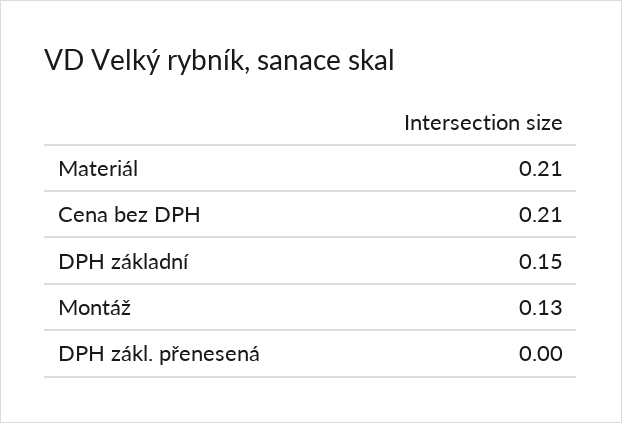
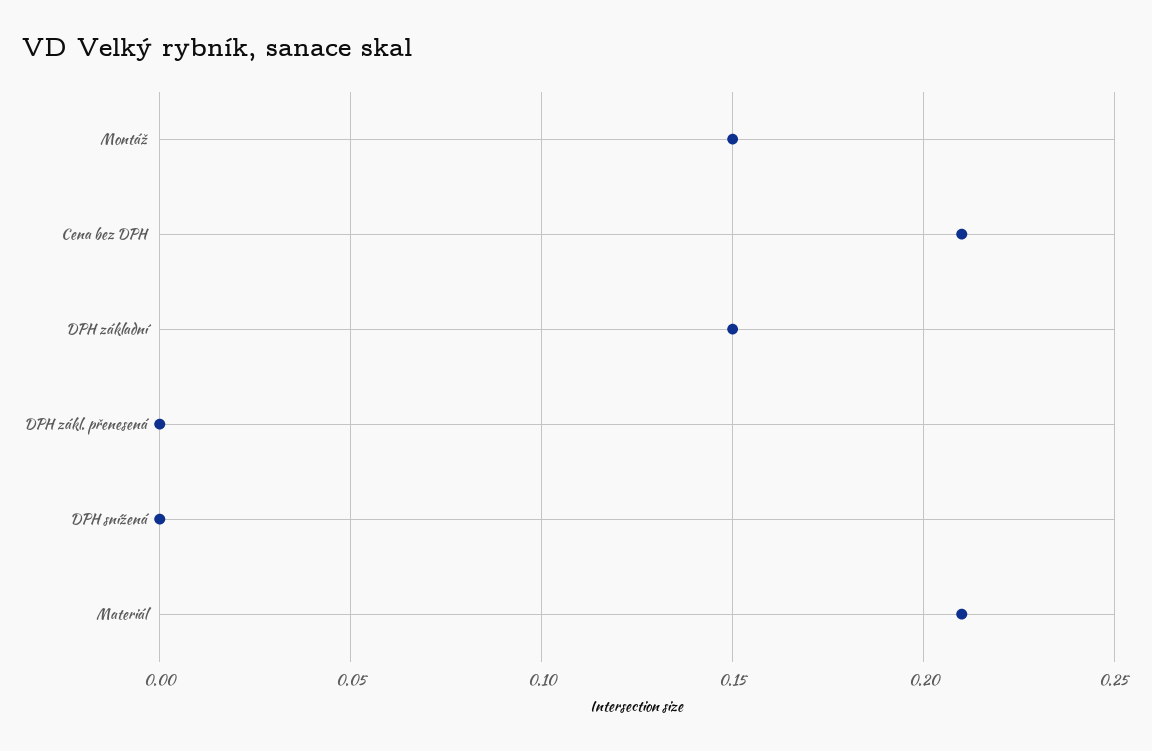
Montáž: 0.13 -> 0.15
DPH snížená: none -> 0

